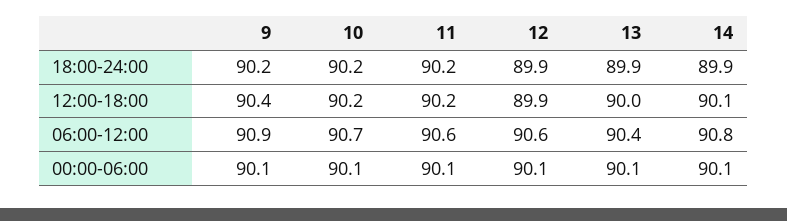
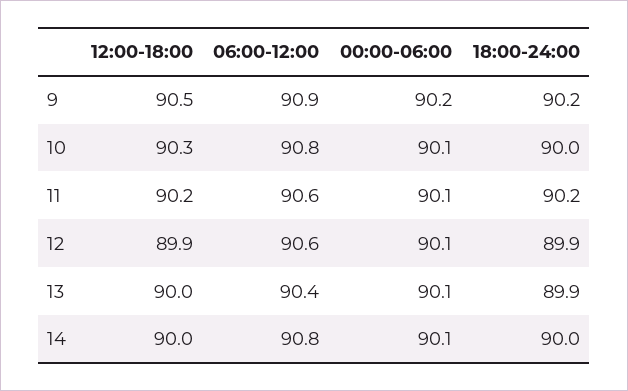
10, 18:00-24:00: 90.2 -> 90
14, 18:00-24:00: 89.9 -> 90
9, 12:00-18:00: 90.4 -> 90.5
10, 12:00-18:00: 90.2 -> 90.3
14, 12:00-18:00: 90.1 -> 90
10, 06:00-12:00: 90.7 -> 90.8
9, 00:00-06:00: 90.1 -> 90.2

